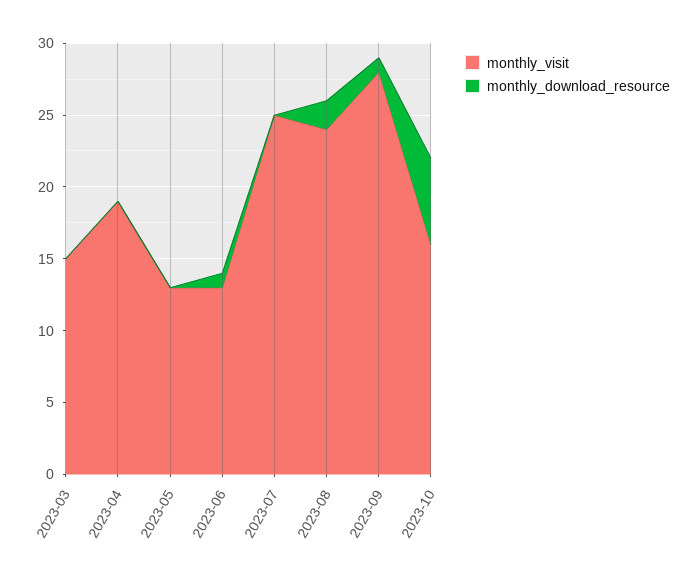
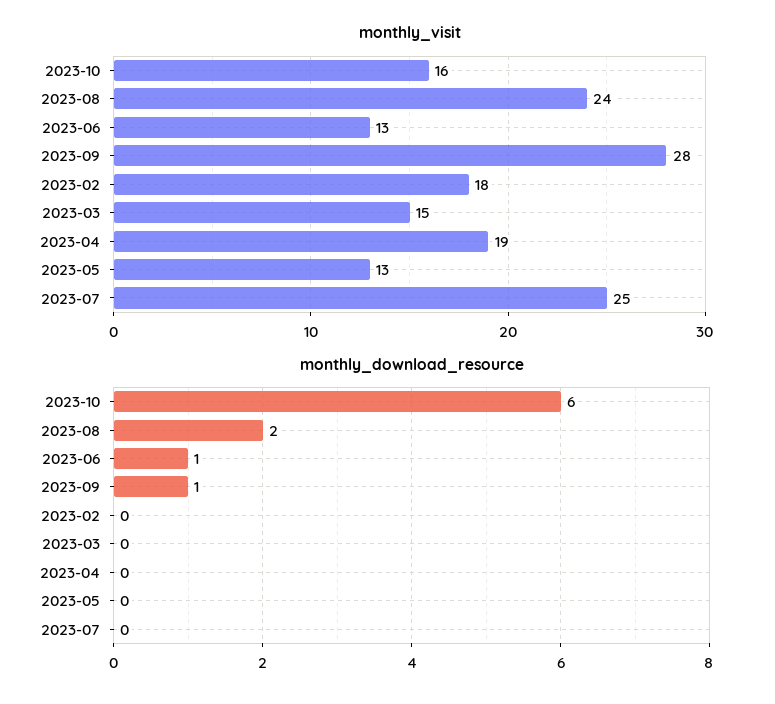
monthly_visit, 2023-02: none -> 18
monthly_download_resource, 2023-02: none -> 0

